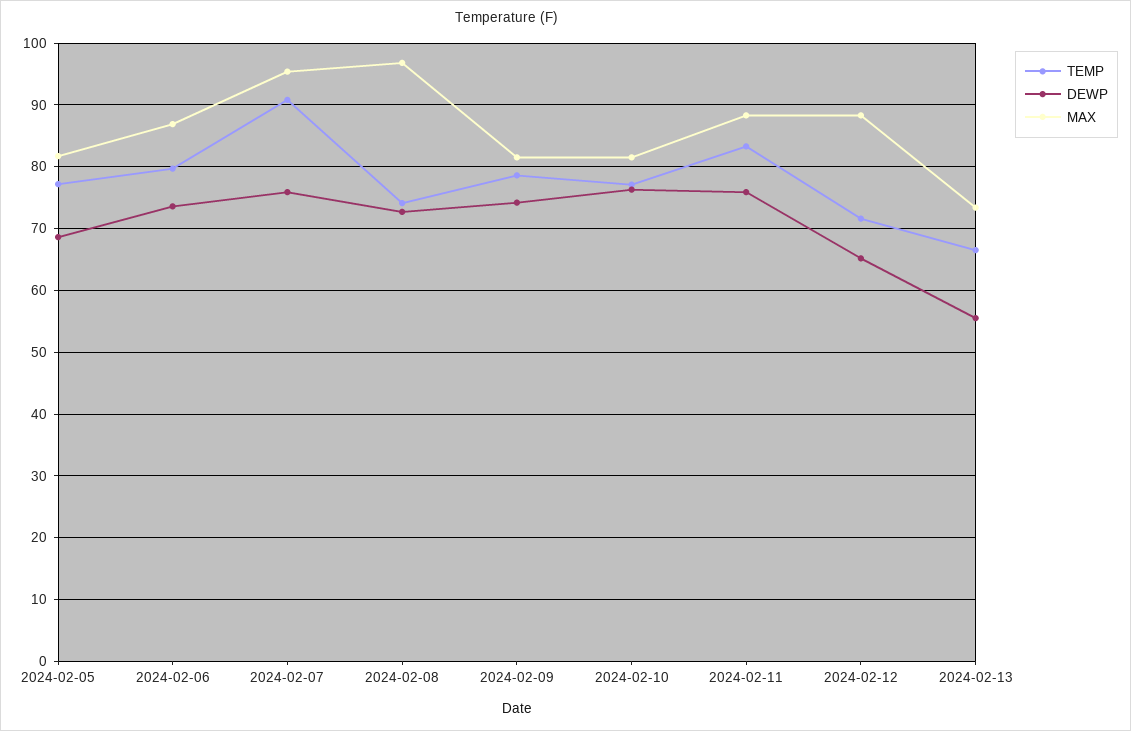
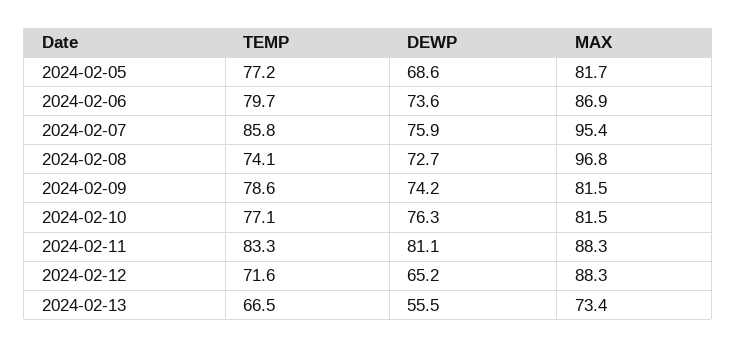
TEMP, 2024-02-07: 91 -> 85.8
DEWP, 2024-02-11: 76 -> 81.1

